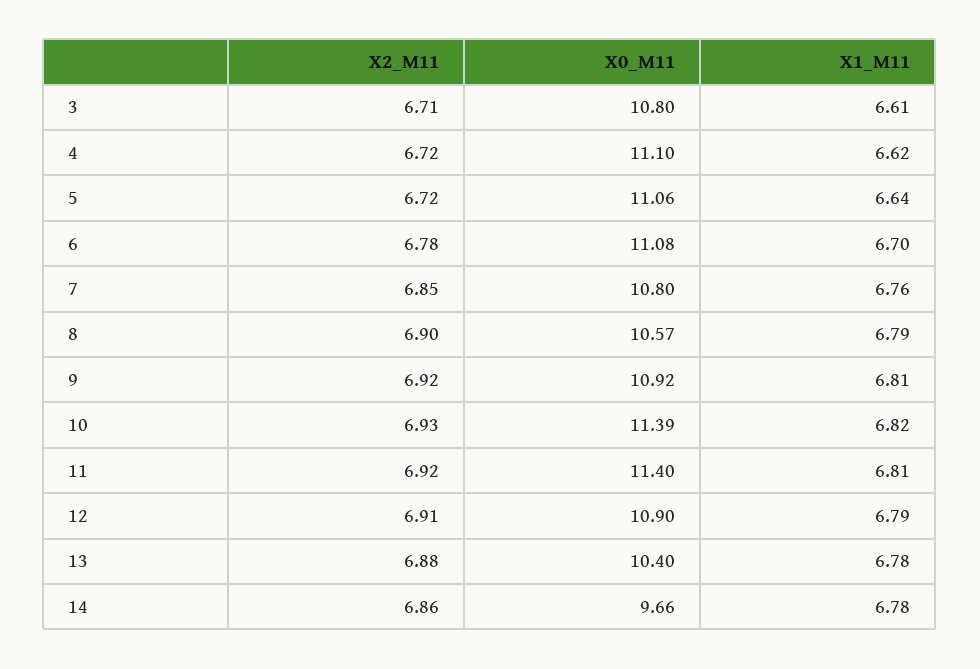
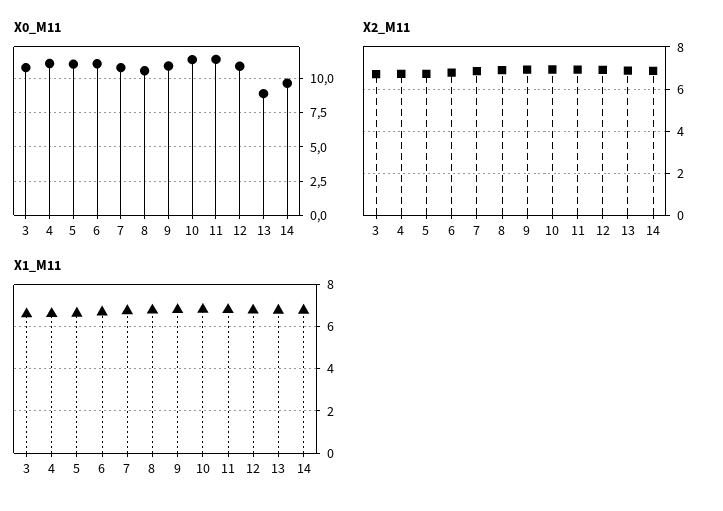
X0_M11, 13: 10.4 -> 9

